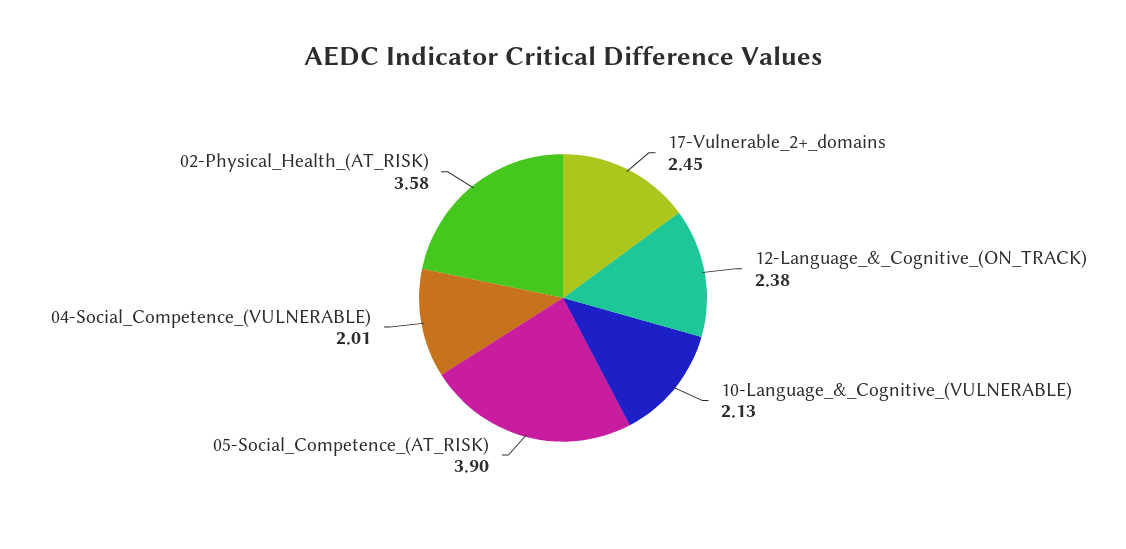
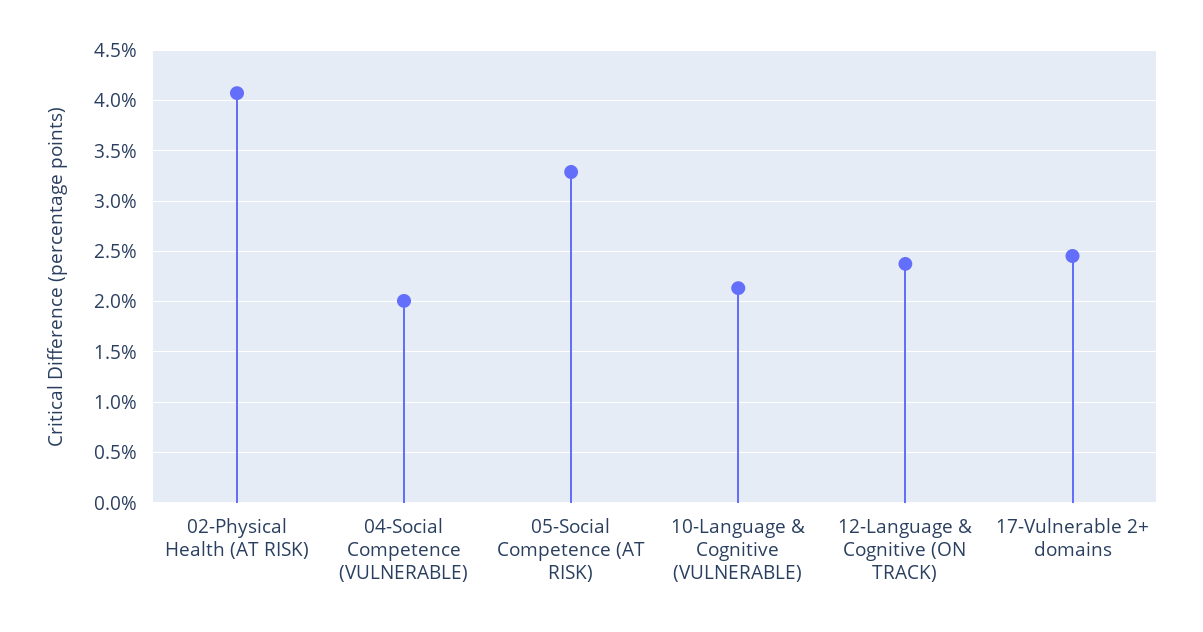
05-Social_Competence_(AT_RISK): 3.9 -> 3.3
02-Physical_Health_(AT_RISK): 3.58 -> 4.1

